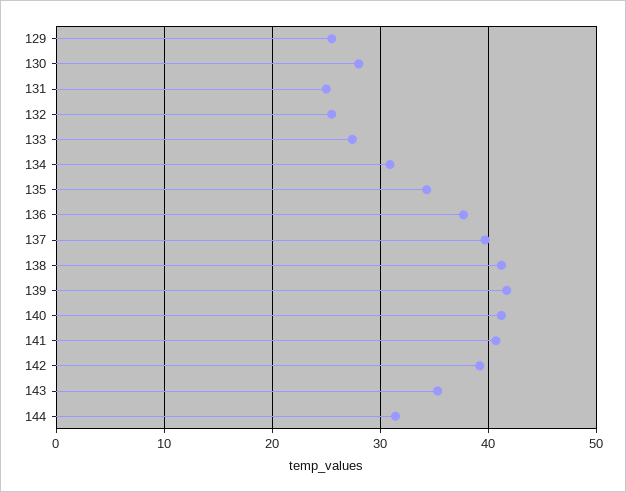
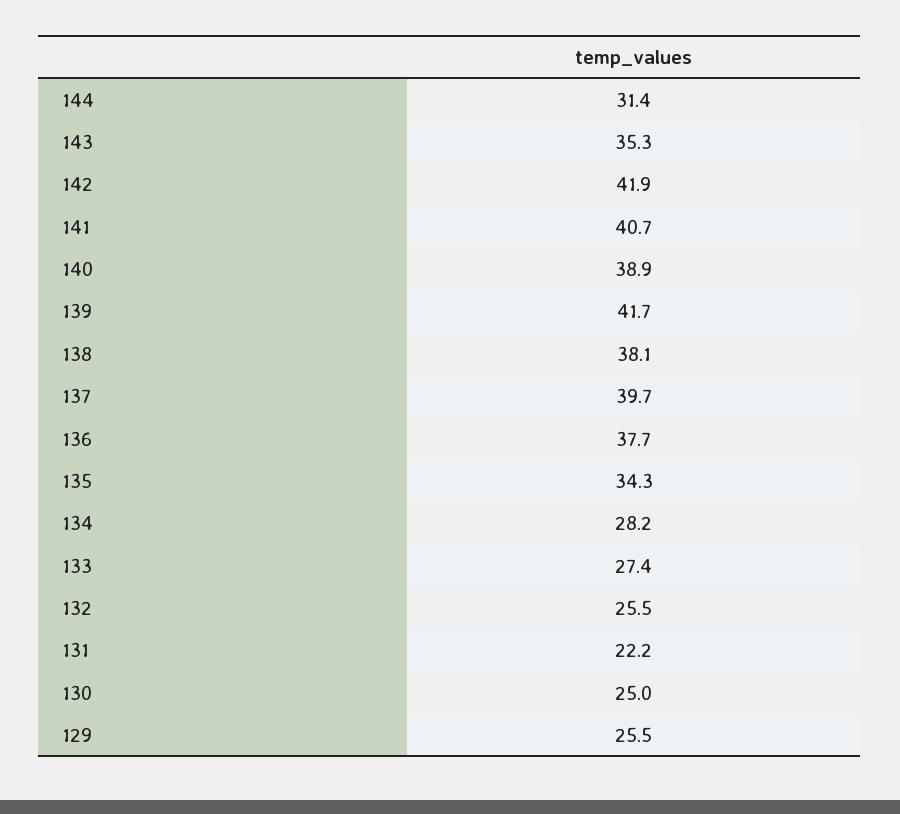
130: 28 -> 25
131: 25 -> 22.2
134: 31 -> 28.2
138: 41 -> 38.1
140: 41 -> 38.9
142: 39 -> 41.9

